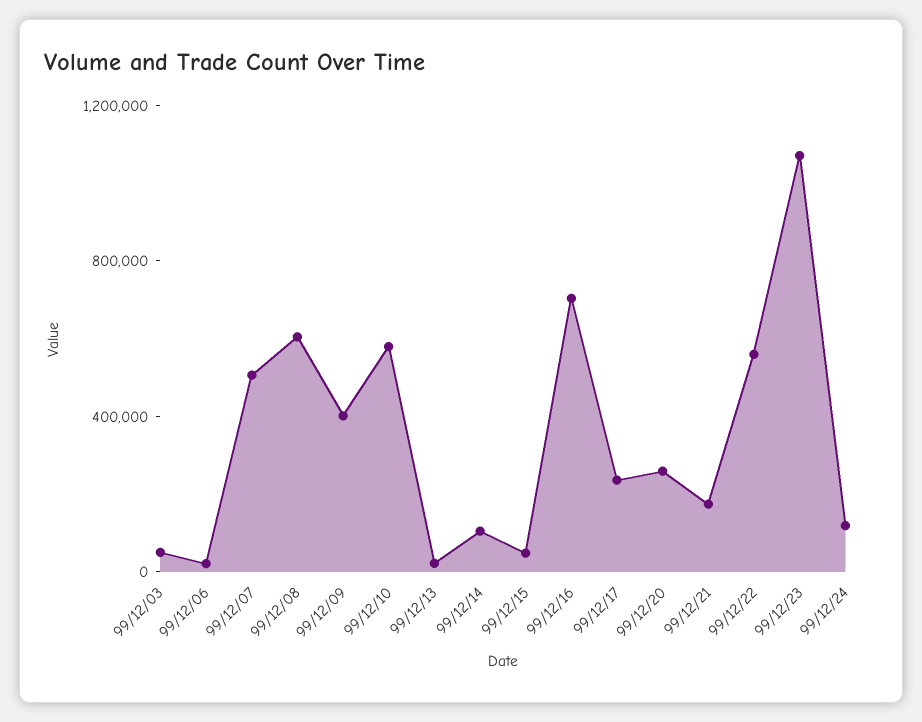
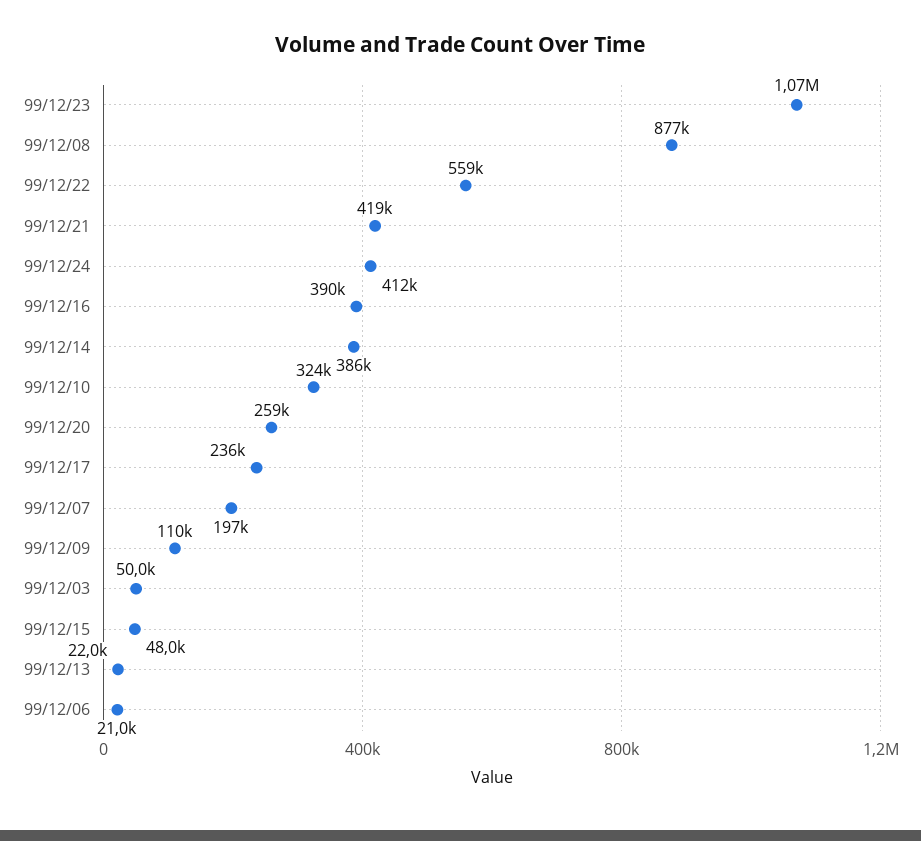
99/12/07: 500000 -> 197000
99/12/08: 600000 -> 877000
99/12/09: 400000 -> 110000
99/12/10: 600000 -> 324000
99/12/14: 100000 -> 386000
99/12/16: 700000 -> 390000
99/12/21: 200000 -> 419000
99/12/24: 100000 -> 412000

